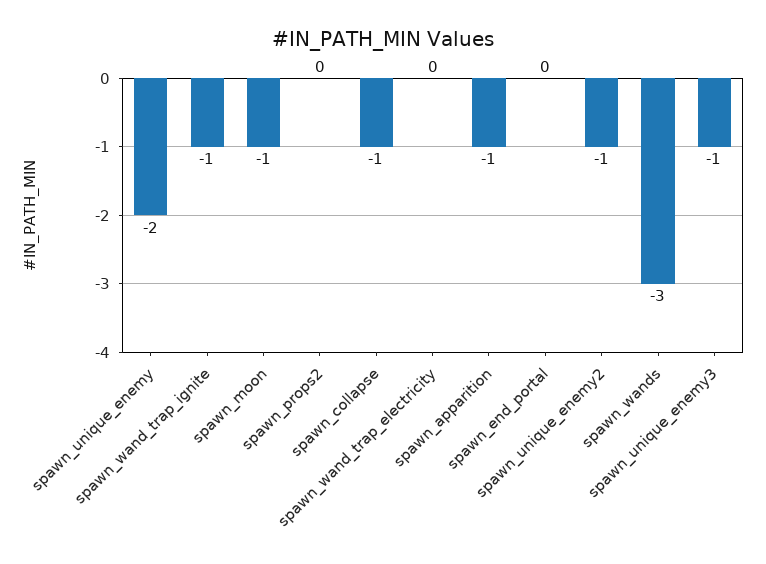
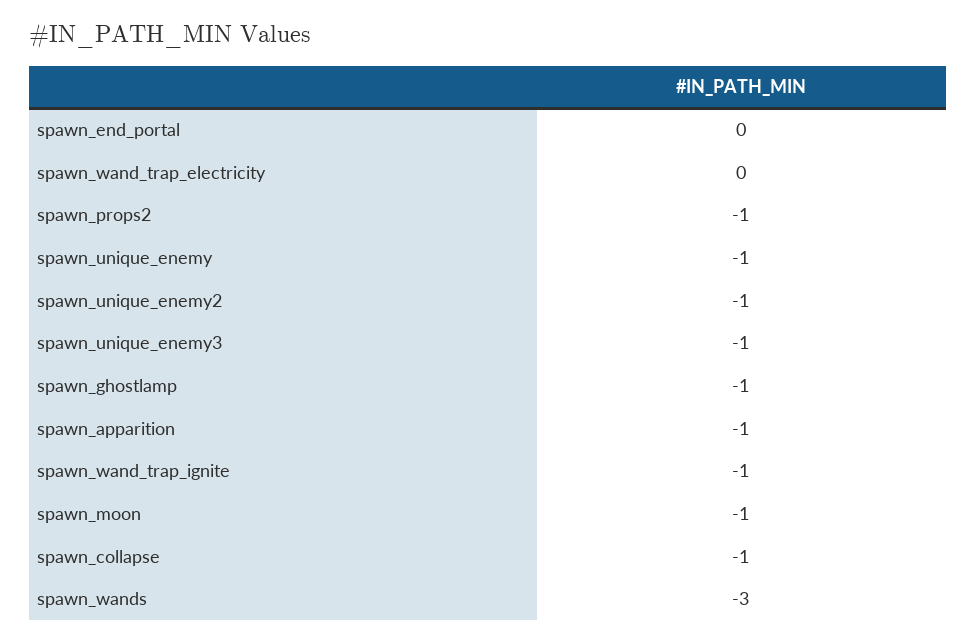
spawn_unique_enemy: -2 -> -1
spawn_props2: 0 -> -1
spawn_ghostlamp: none -> -1

